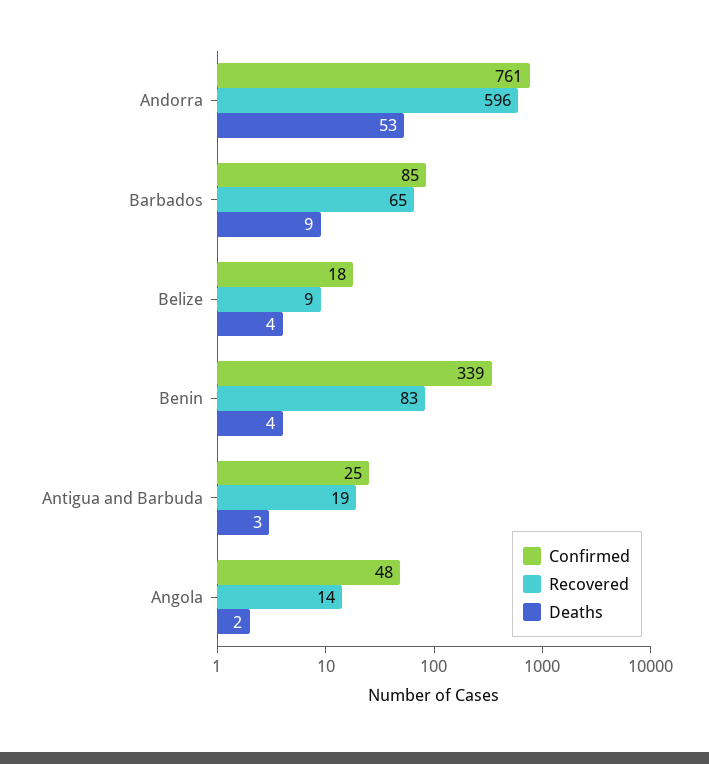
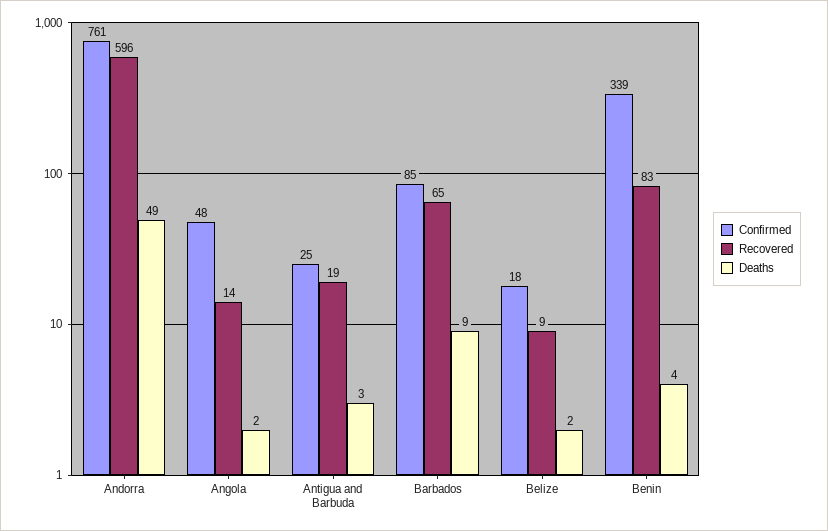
Deaths, Andorra: 53 -> 49
Deaths, Belize: 4 -> 2

